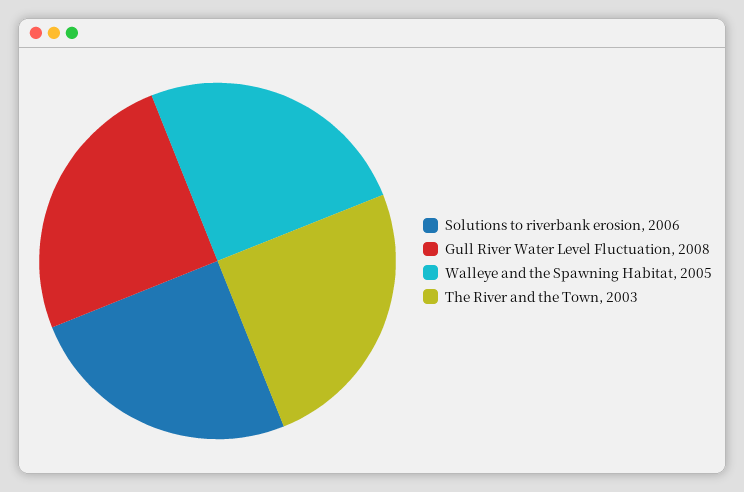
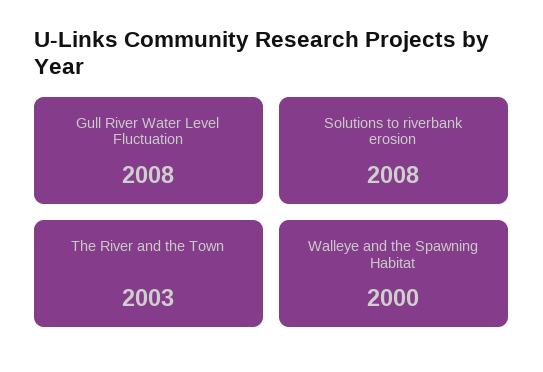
Solutions to riverbank erosion: 2006 -> 2008
Walleye and the Spawning Habitat: 2005 -> 2000

